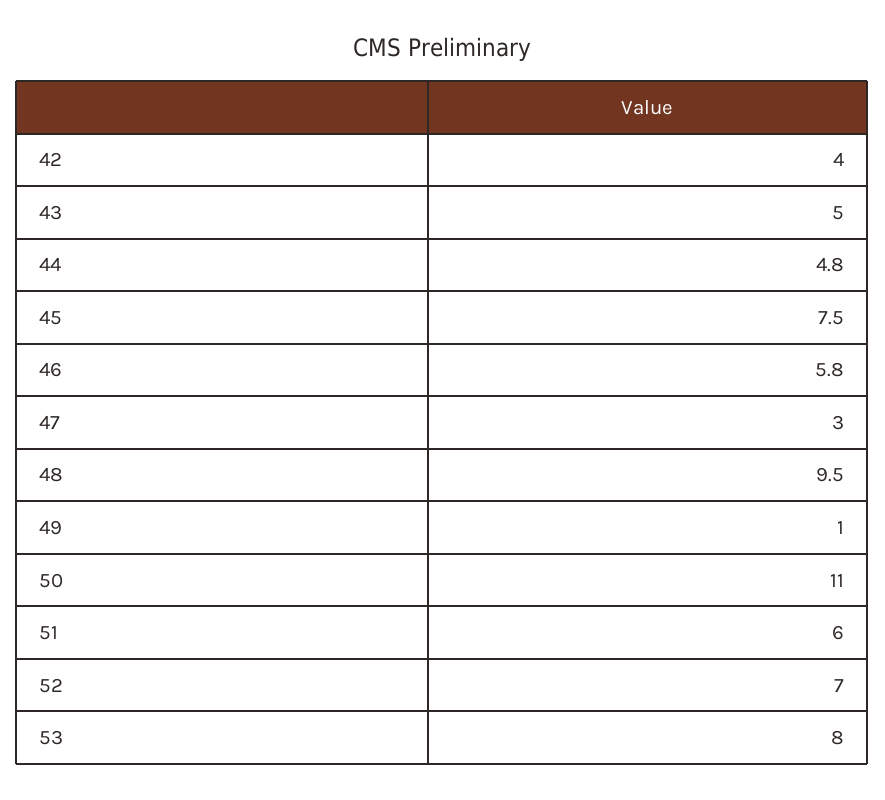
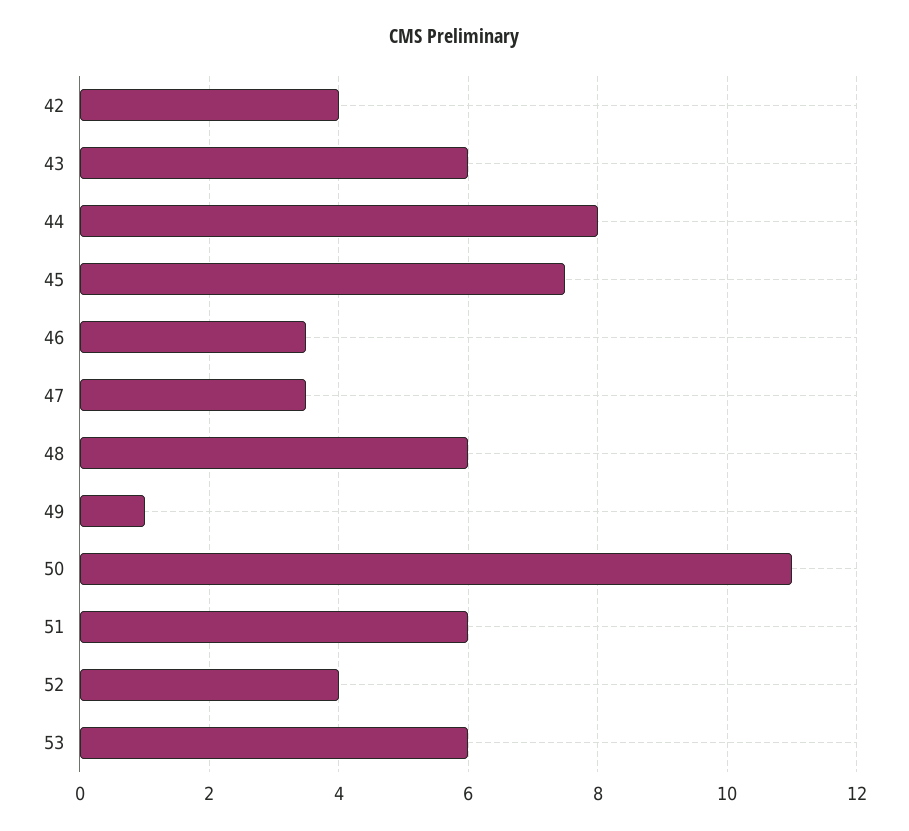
43: 5 -> 6
44: 4.8 -> 8
46: 5.8 -> 3.5
47: 3 -> 3.5
48: 9.5 -> 6
52: 7 -> 4
53: 8 -> 6

